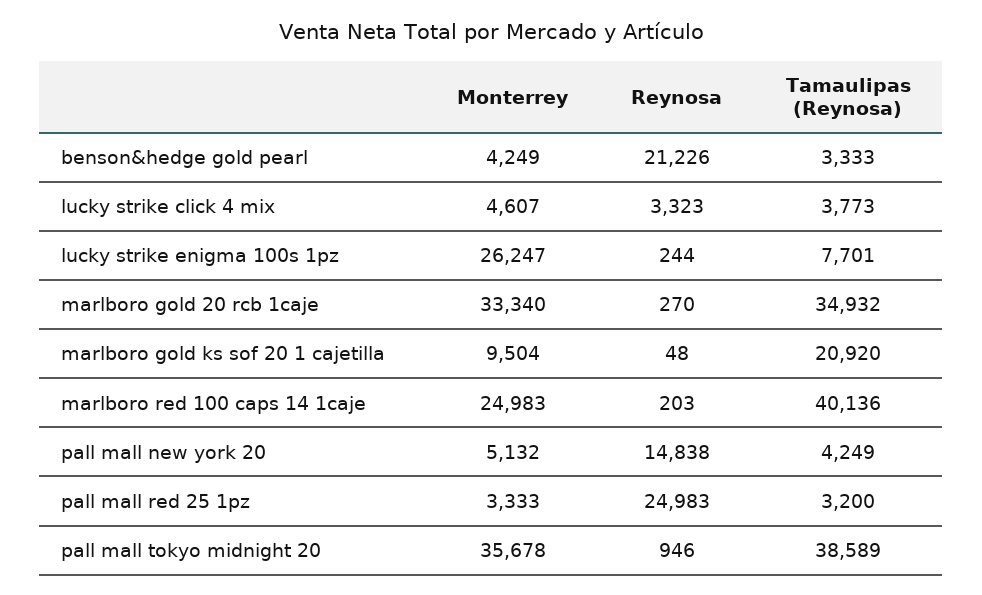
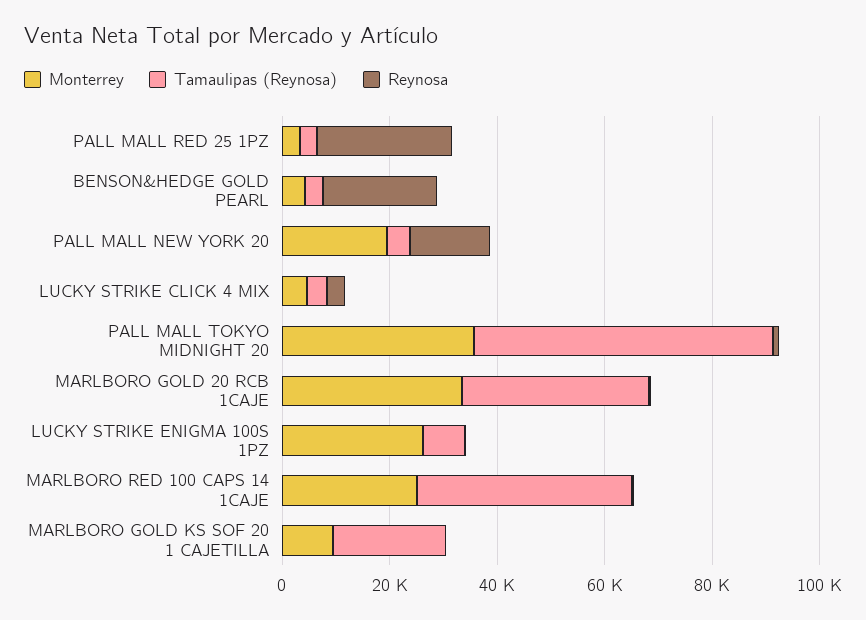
Monterrey, pall mall new york 20: 5132 -> 20000
Tamaulipas (Reynosa), pall mall tokyo midnight 20: 38589 -> 55000

